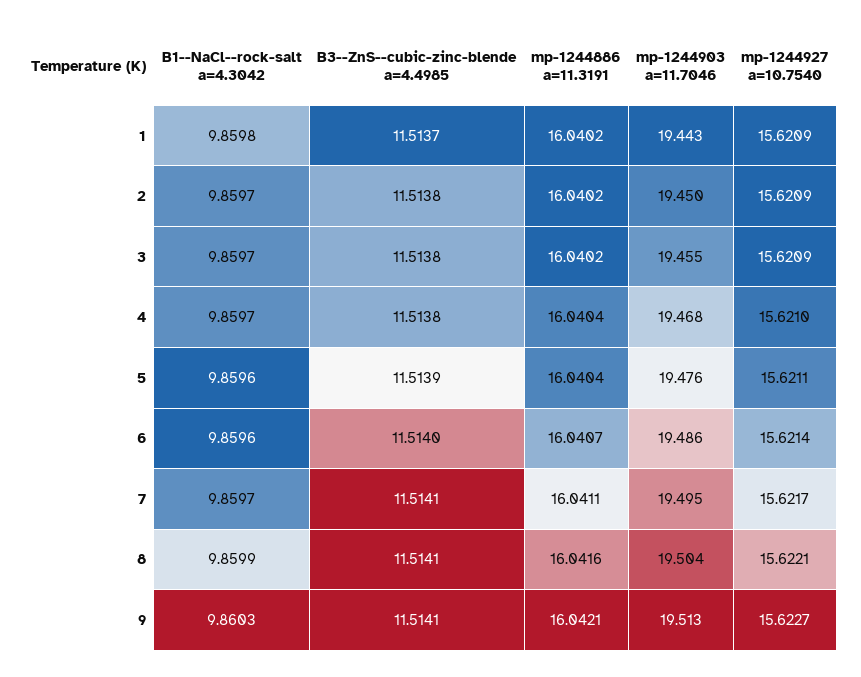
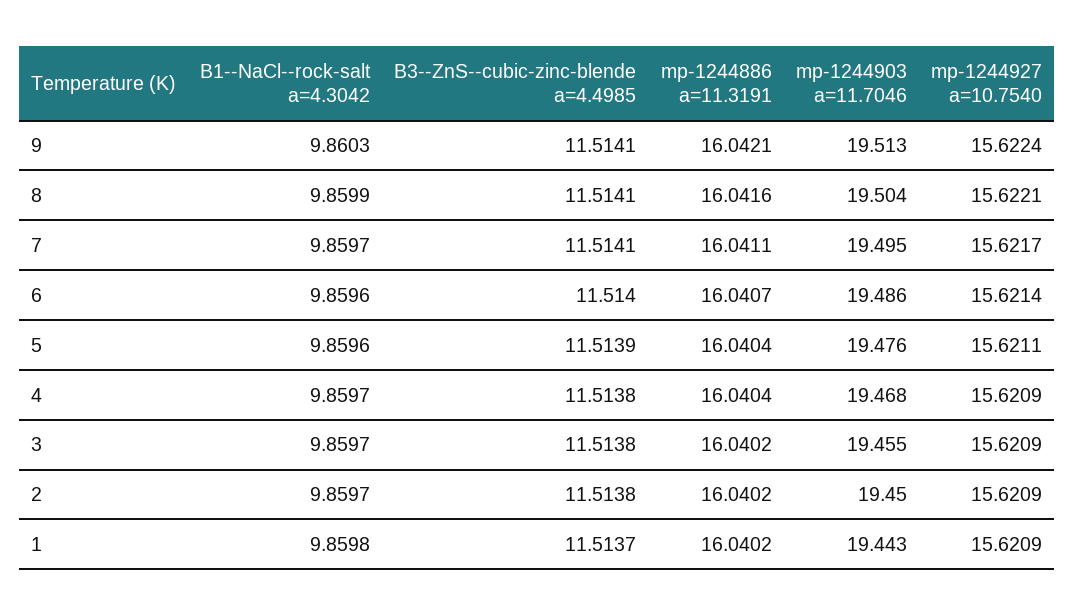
mp-1244927 a=10.7540, 4: 15.621 -> 15.6209
mp-1244927 a=10.7540, 9: 15.6227 -> 15.6224

